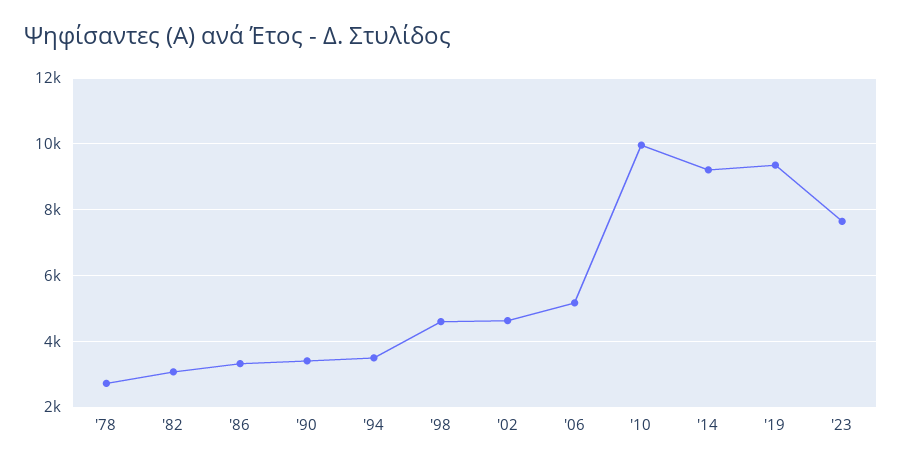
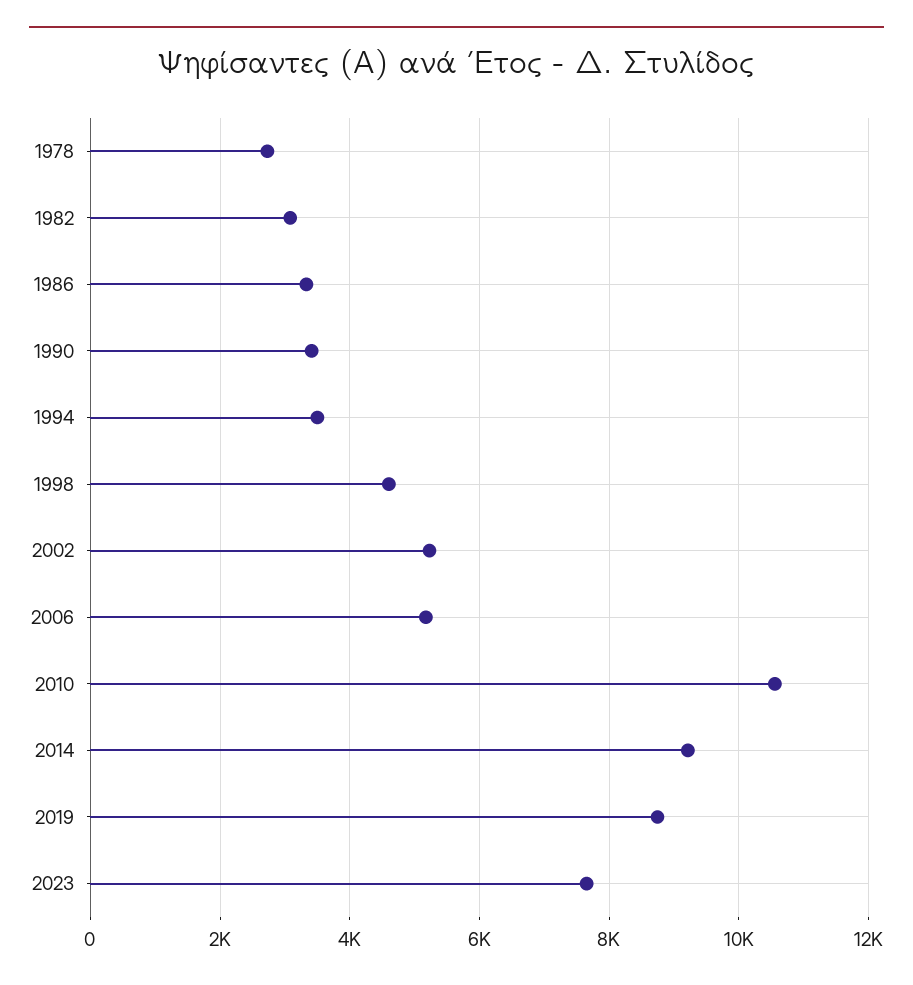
'02: 4600 -> 5200
'10: 10000 -> 10600
'19: 9400 -> 8800

